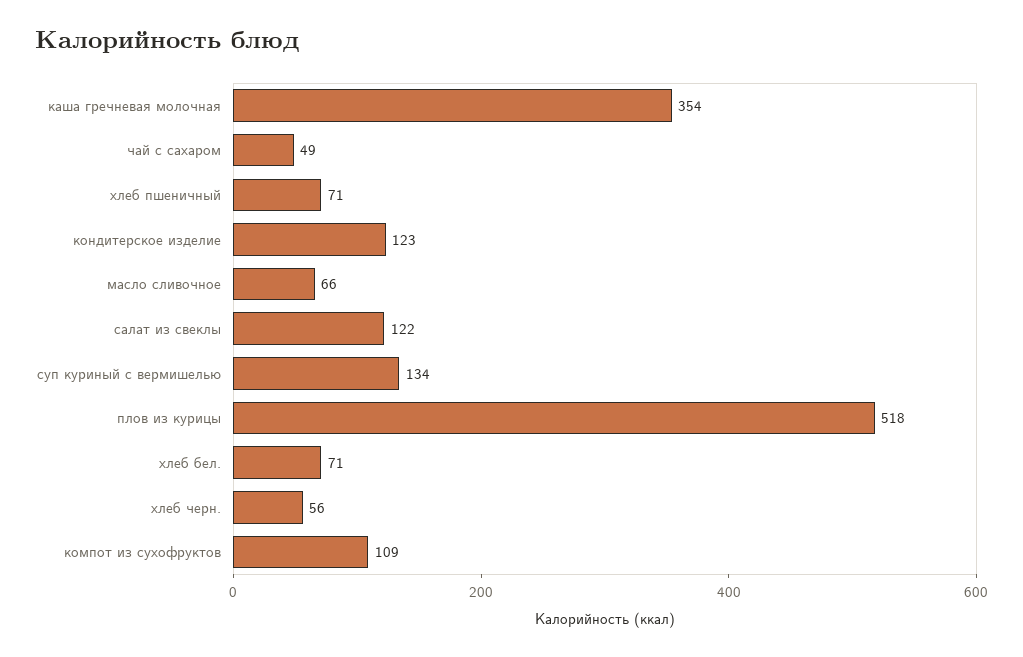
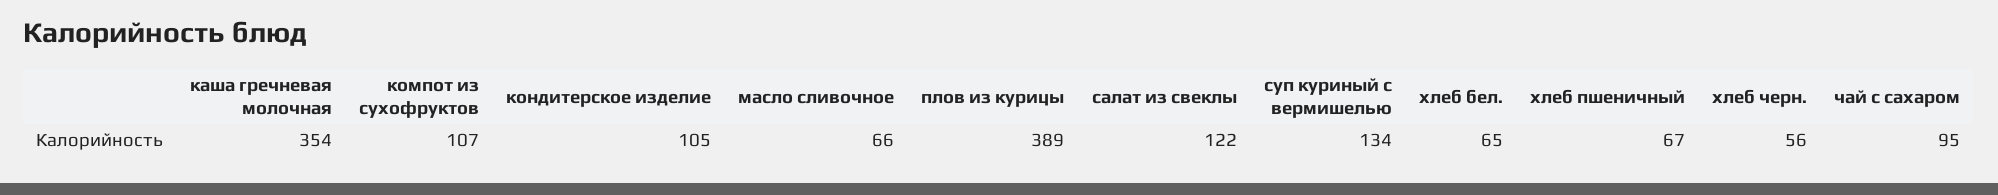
чай с сахаром: 49 -> 95
хлеб пшеничный: 71 -> 67
кондитерское изделие: 123 -> 105
плов из курицы: 518 -> 389
хлеб бел.: 71 -> 65
компот из сухофруктов: 109 -> 107

